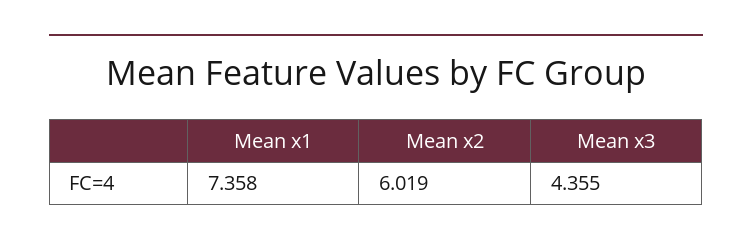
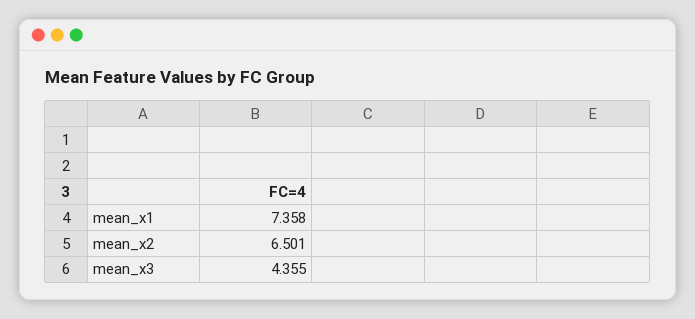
Mean x2: 6.019 -> 6.501

